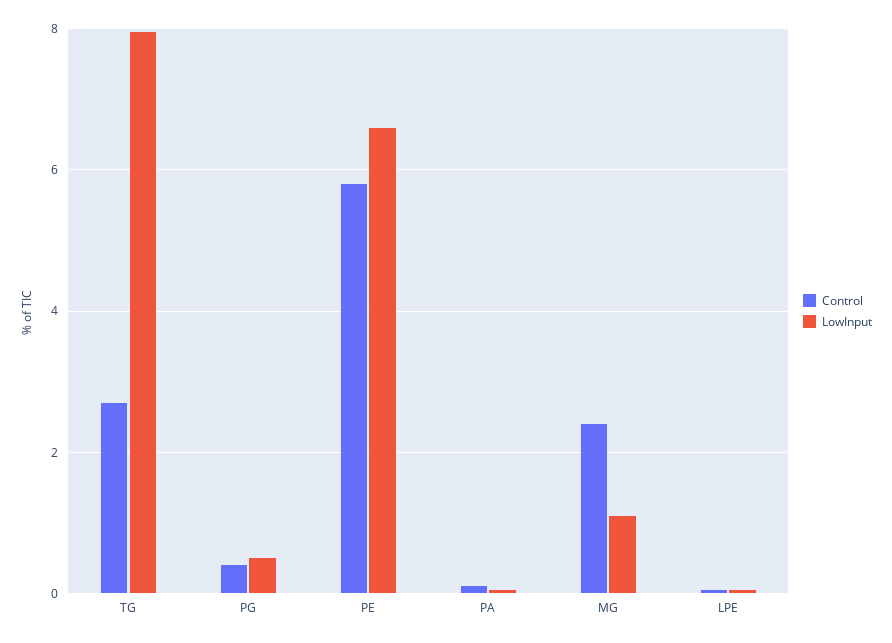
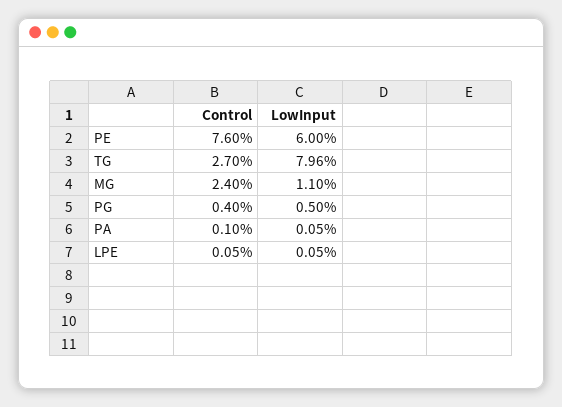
Control, PE: 5.8 -> 7.6
LowInput, PE: 6.6 -> 6

